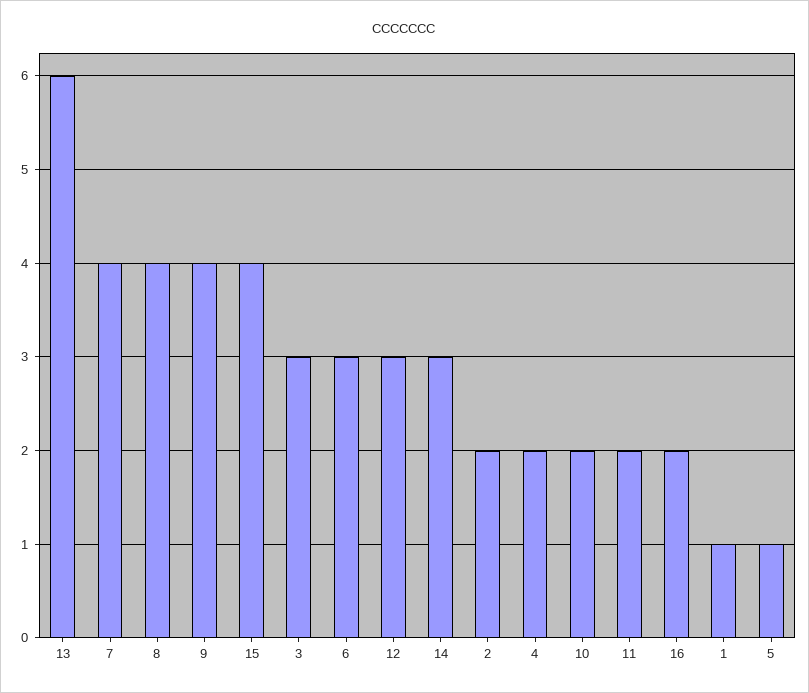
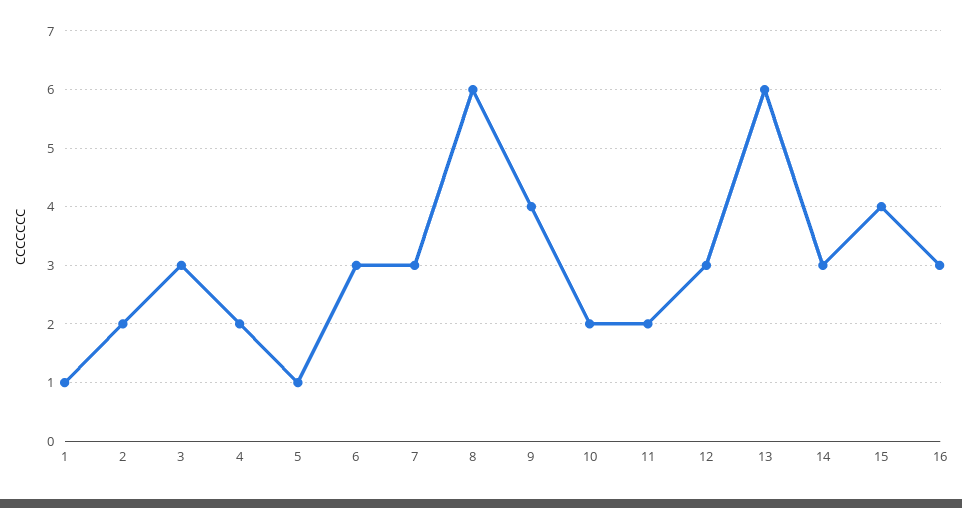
7: 4 -> 3
8: 4 -> 6
16: 2 -> 3

